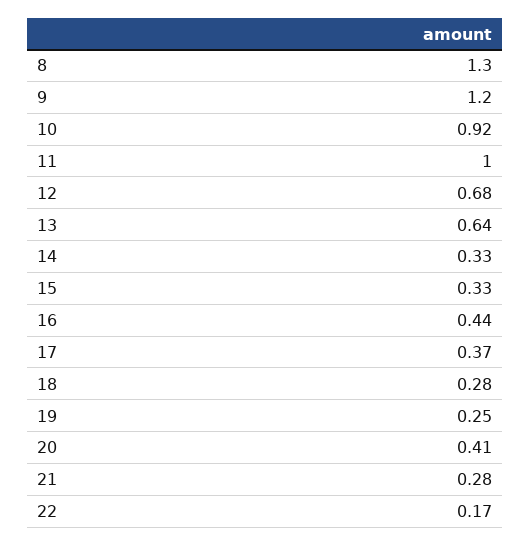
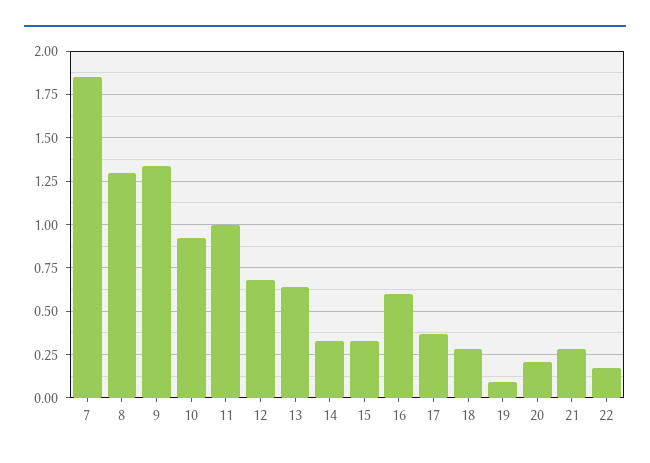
9: 1.2 -> 1.35
16: 0.44 -> 0.6
19: 0.25 -> 0.1
20: 0.41 -> 0.2
7: none -> 1.85

